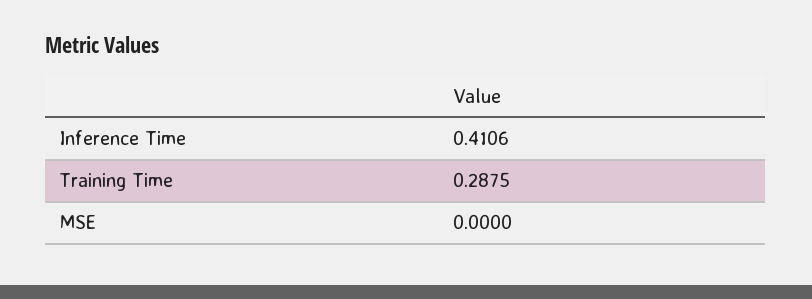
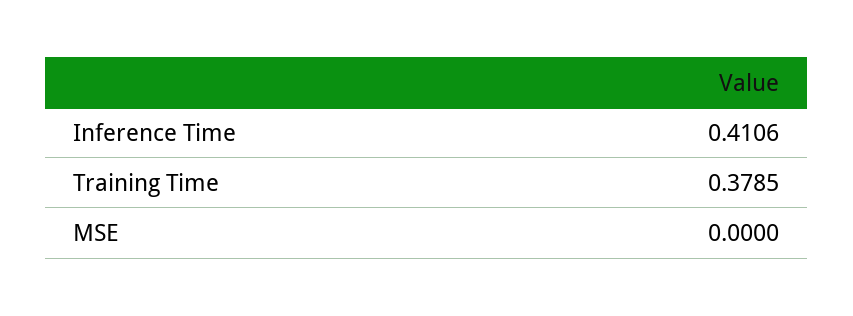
Training Time: 0.2875 -> 0.3785

